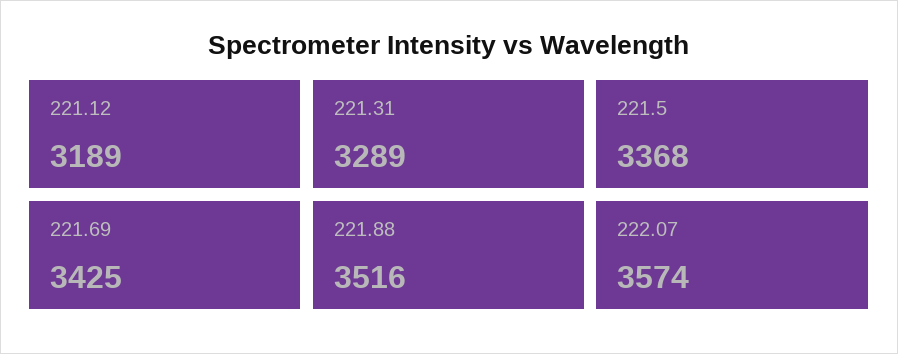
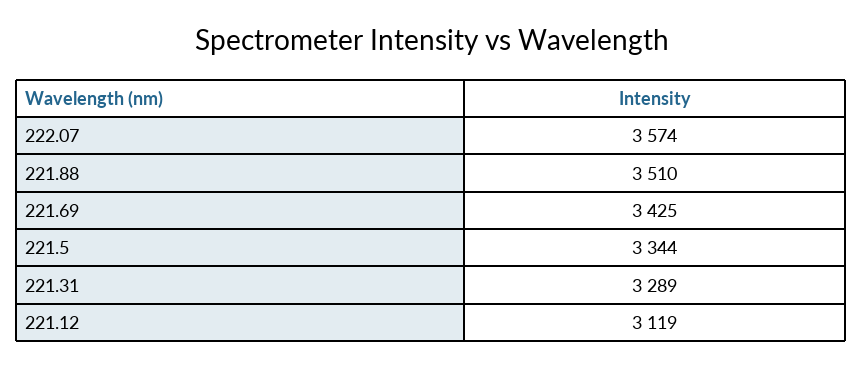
221.12: 3189 -> 3119
221.5: 3368 -> 3344
221.88: 3516 -> 3510

